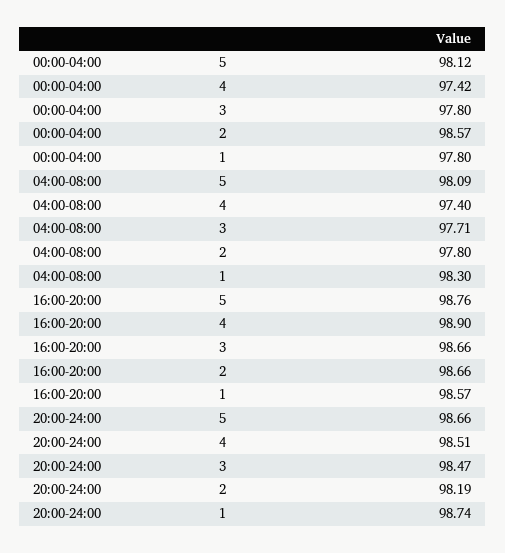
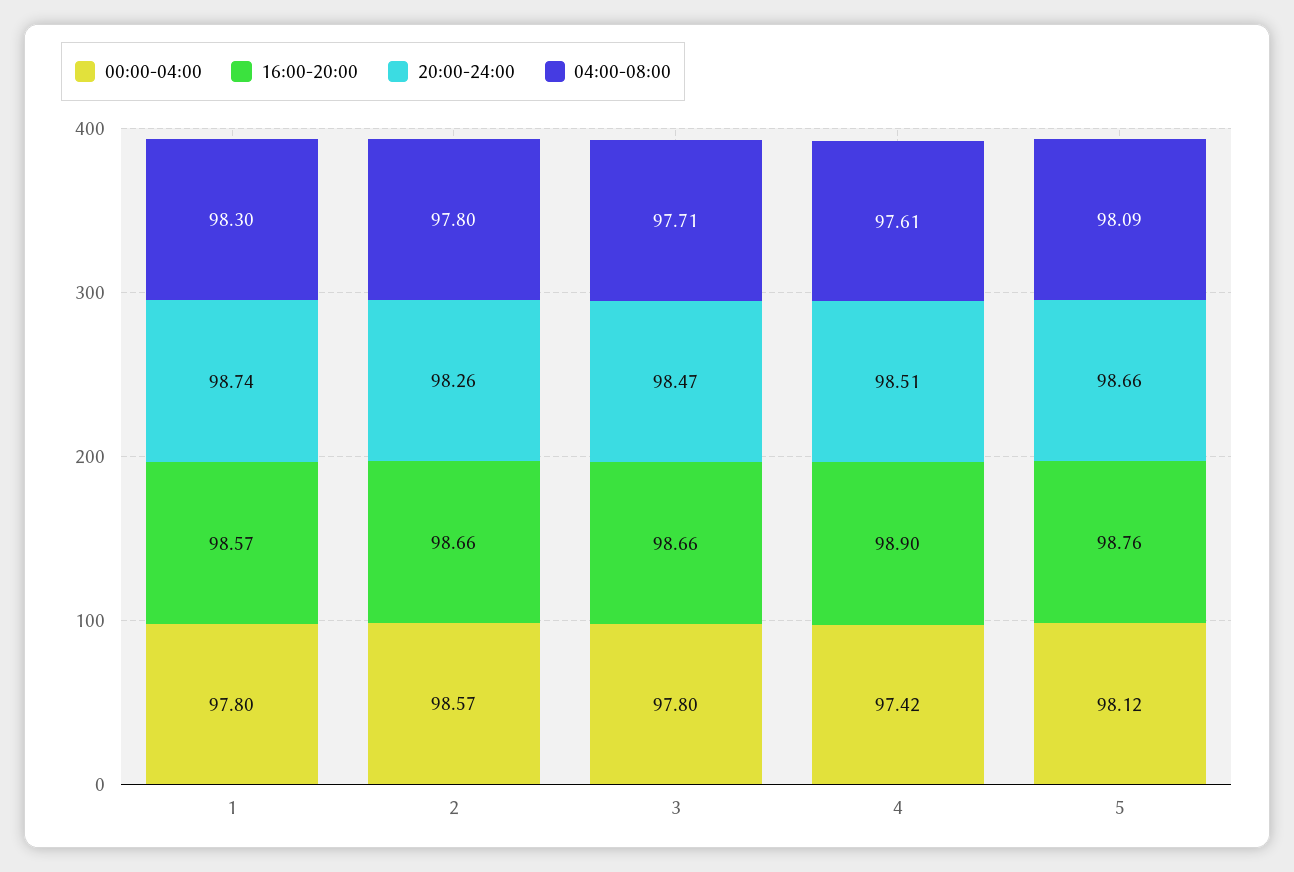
04:00-08:00, 4: 97.4 -> 97.61
20:00-24:00, 2: 98.19 -> 98.26

